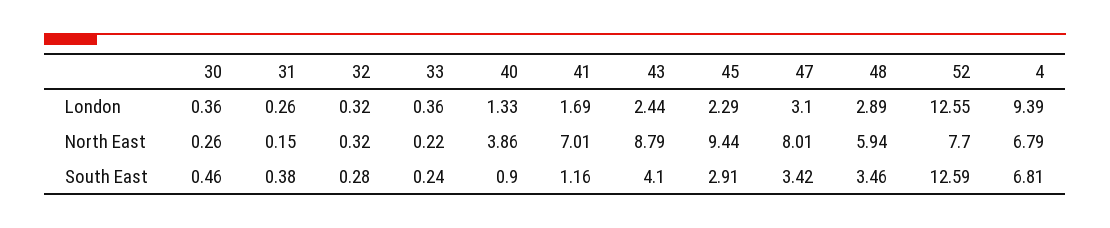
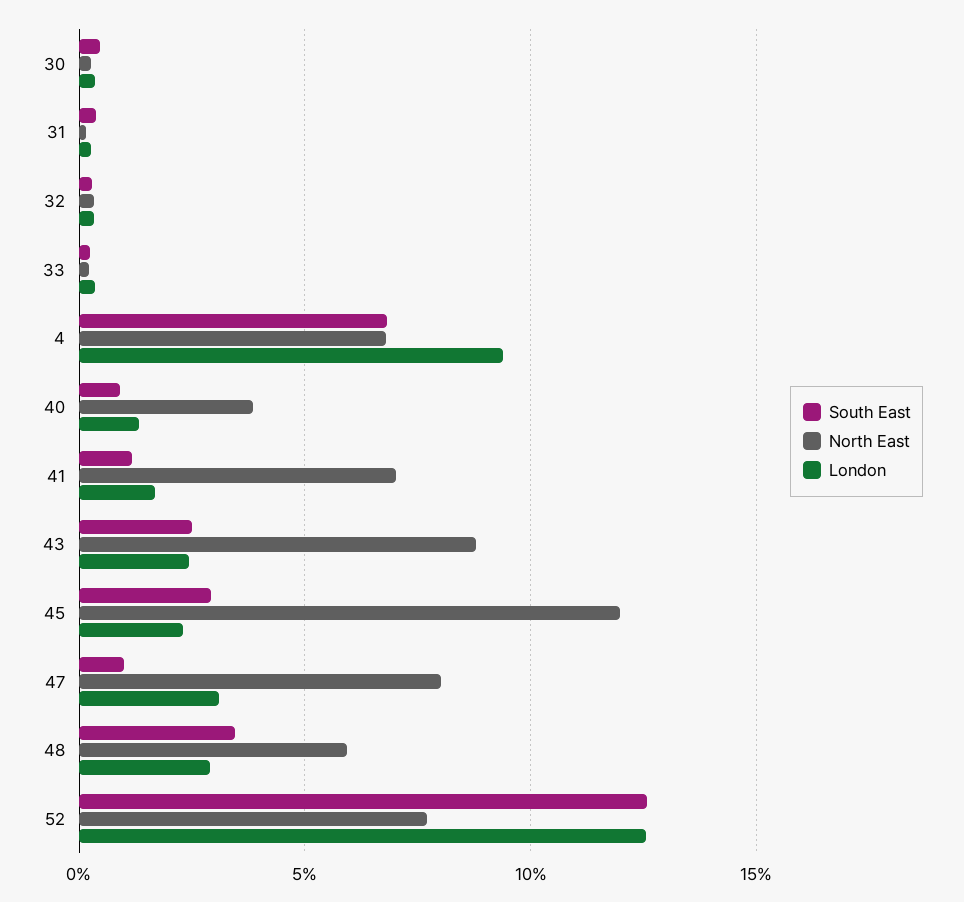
North East, 45: 9.44 -> 12
South East, 43: 4.1 -> 2.5
South East, 47: 3.42 -> 1

